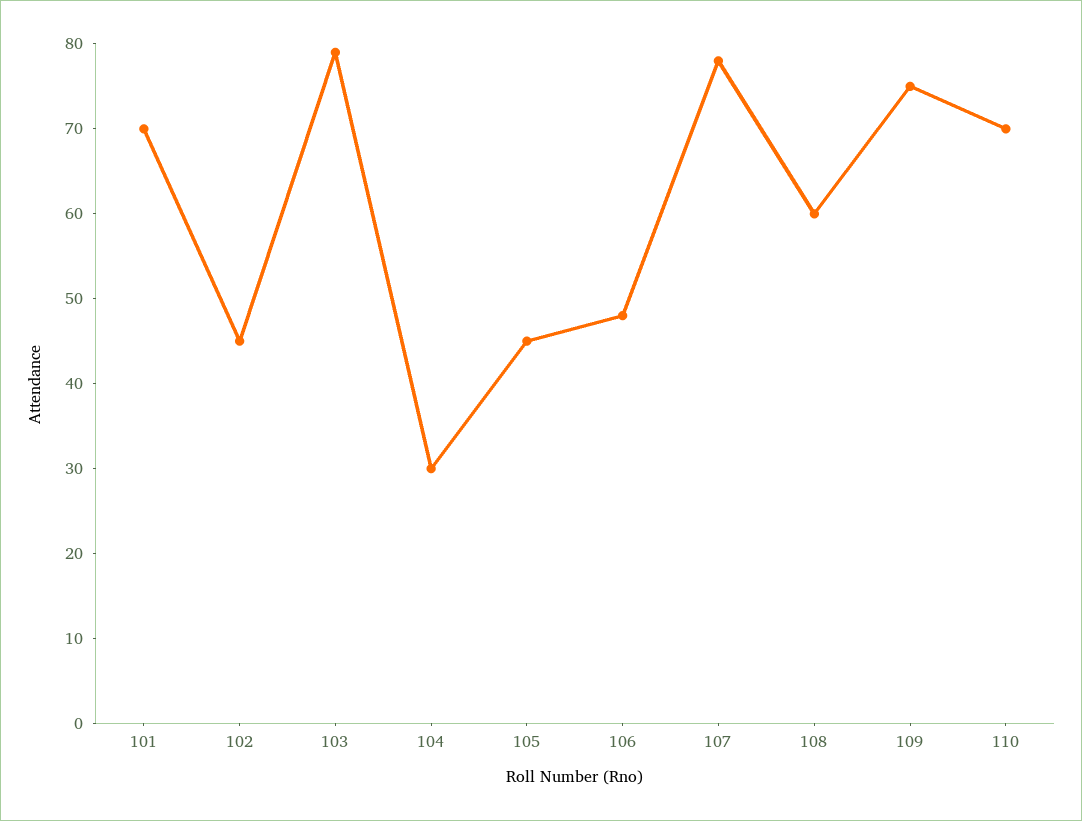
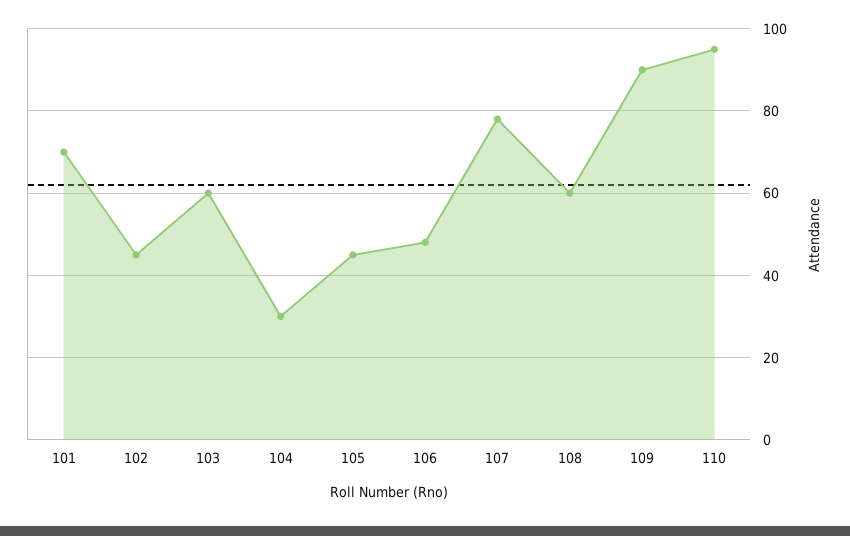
103: 79 -> 60
109: 75 -> 90
110: 70 -> 95

